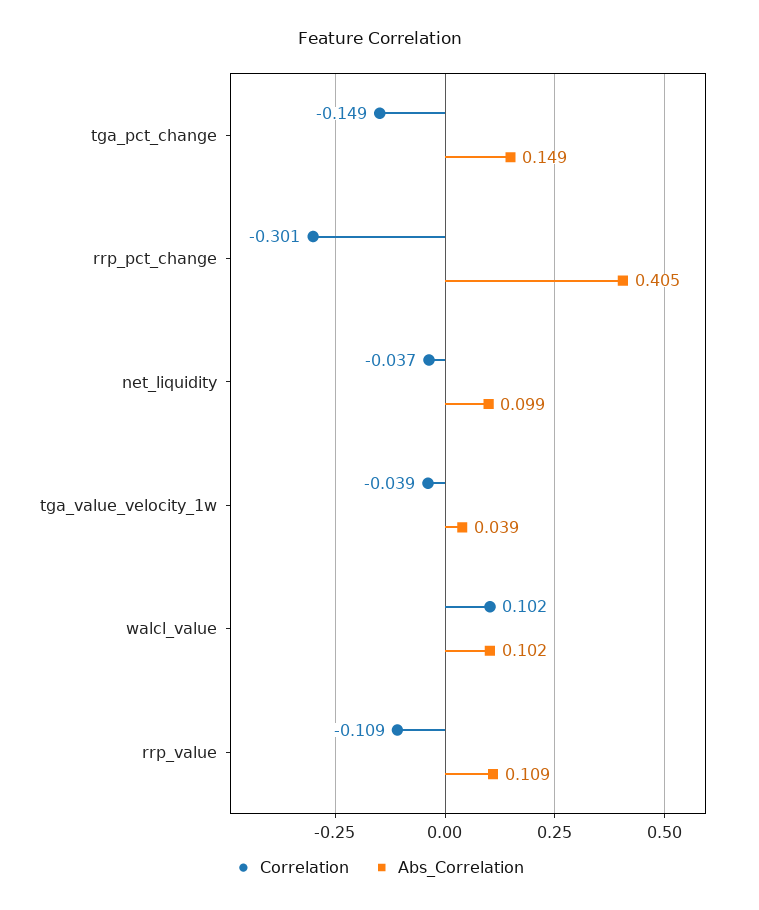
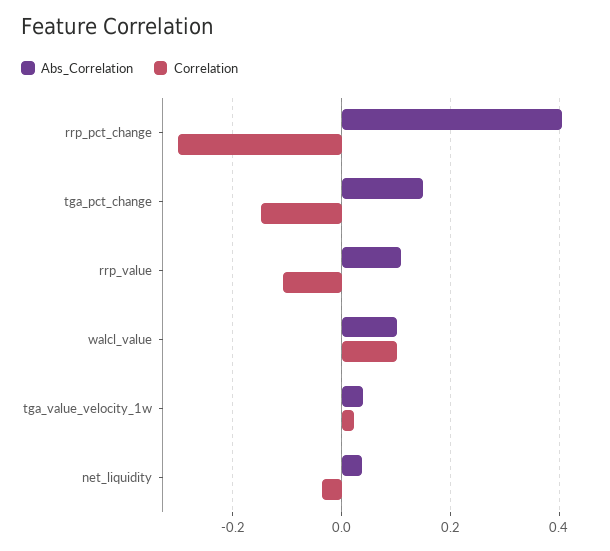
Abs_Correlation, net_liquidity: 0.099 -> 0.04
Correlation, tga_value_velocity_1w: -0.039 -> 0.02

